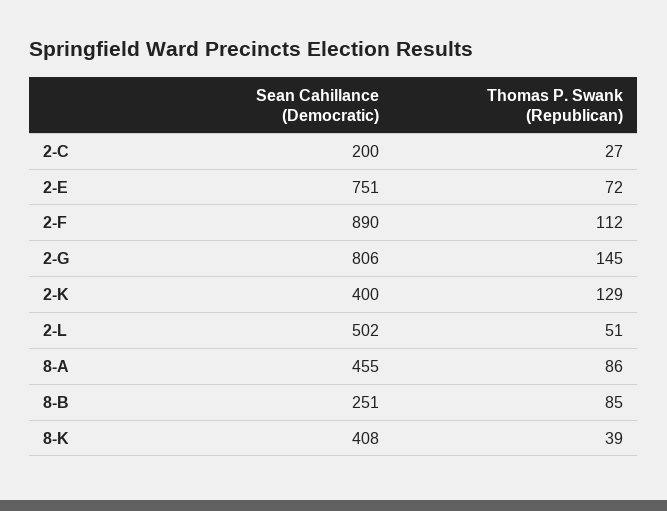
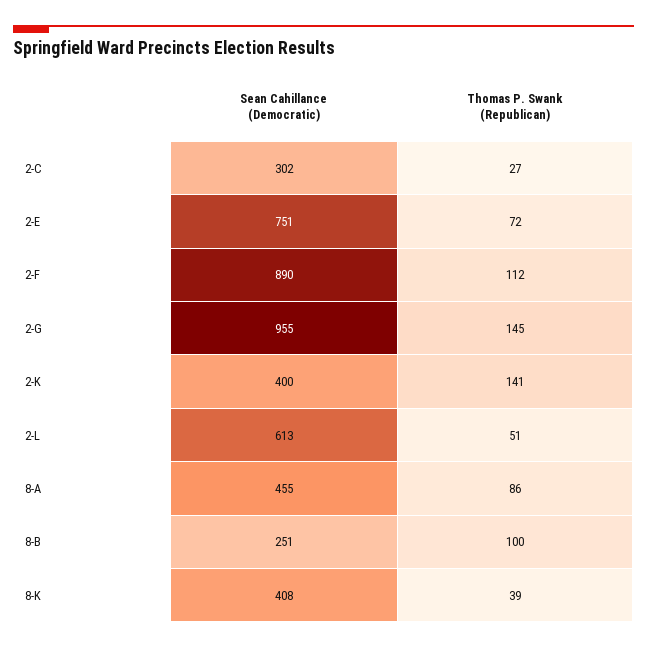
Sean Cahillance (Democratic), 2-C: 200 -> 302
Sean Cahillance (Democratic), 2-G: 806 -> 955
Thomas P. Swank (Republican), 2-K: 129 -> 141
Sean Cahillance (Democratic), 2-L: 502 -> 613
Thomas P. Swank (Republican), 8-B: 85 -> 100

